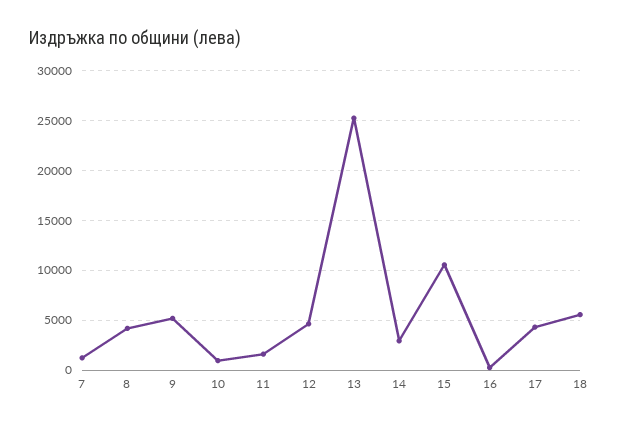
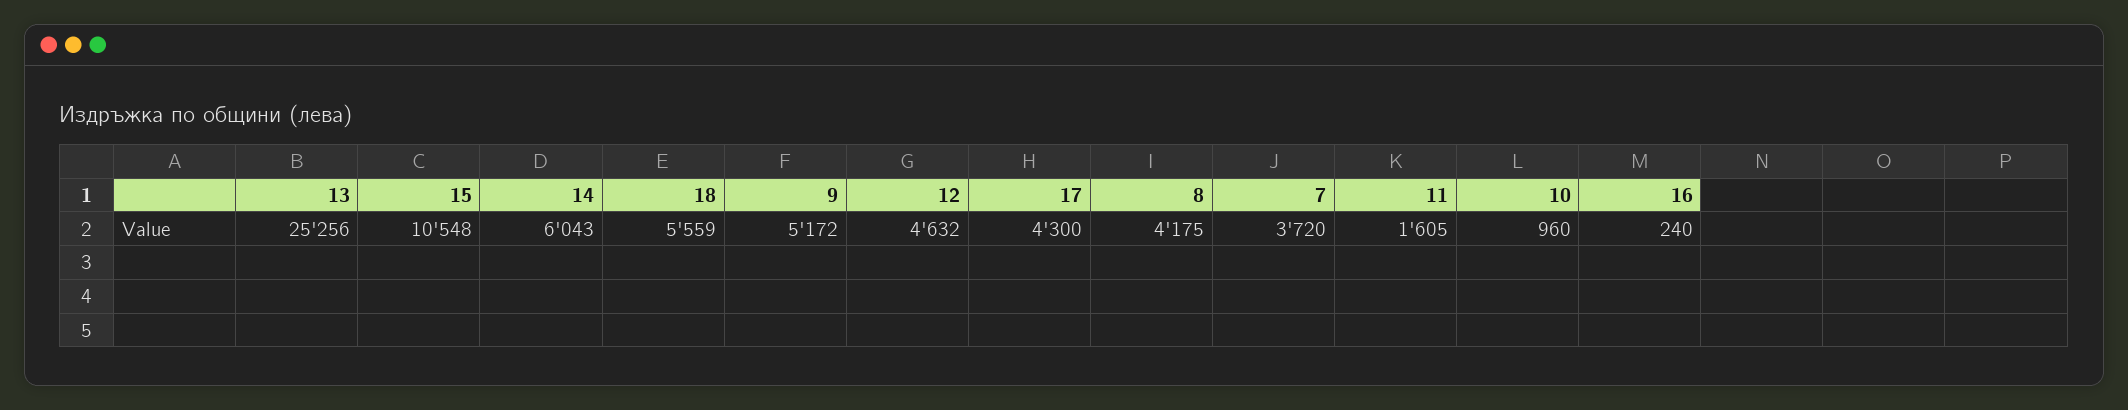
7: 1000 -> 3720
14: 3000 -> 6043

